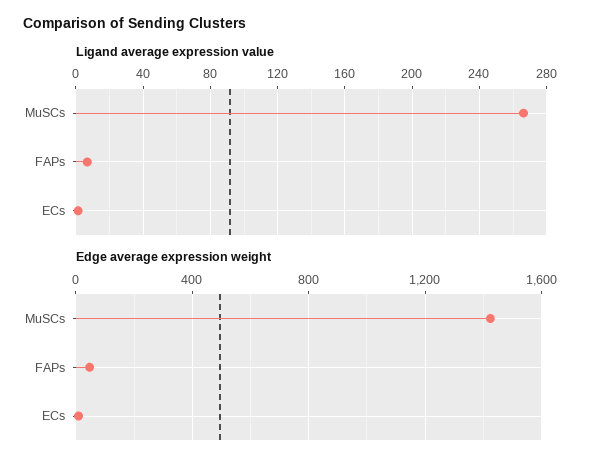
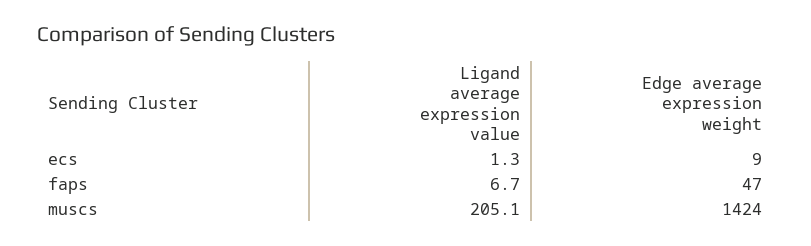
Ligand average expression value, MuSCs: 265 -> 205.1

